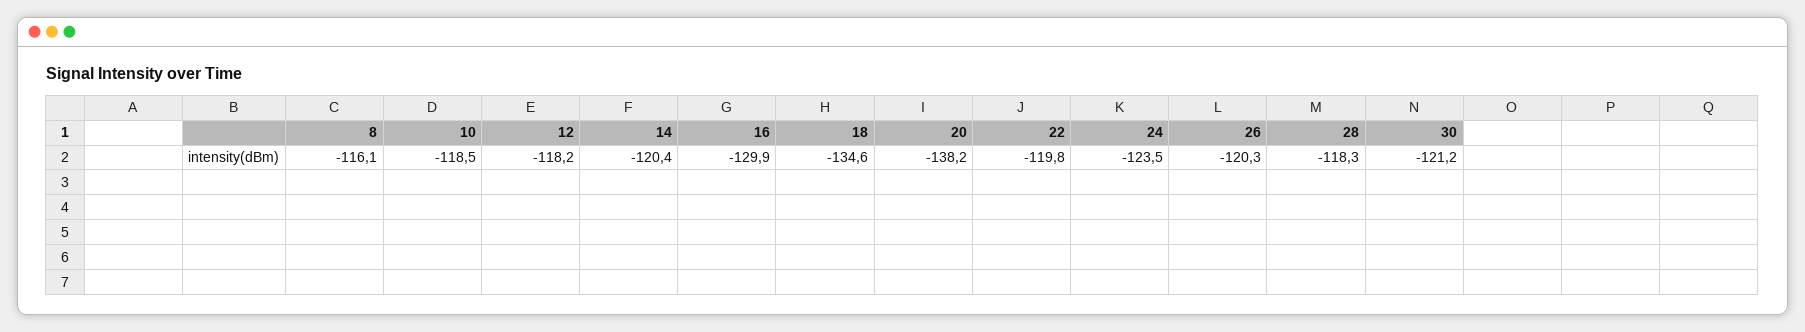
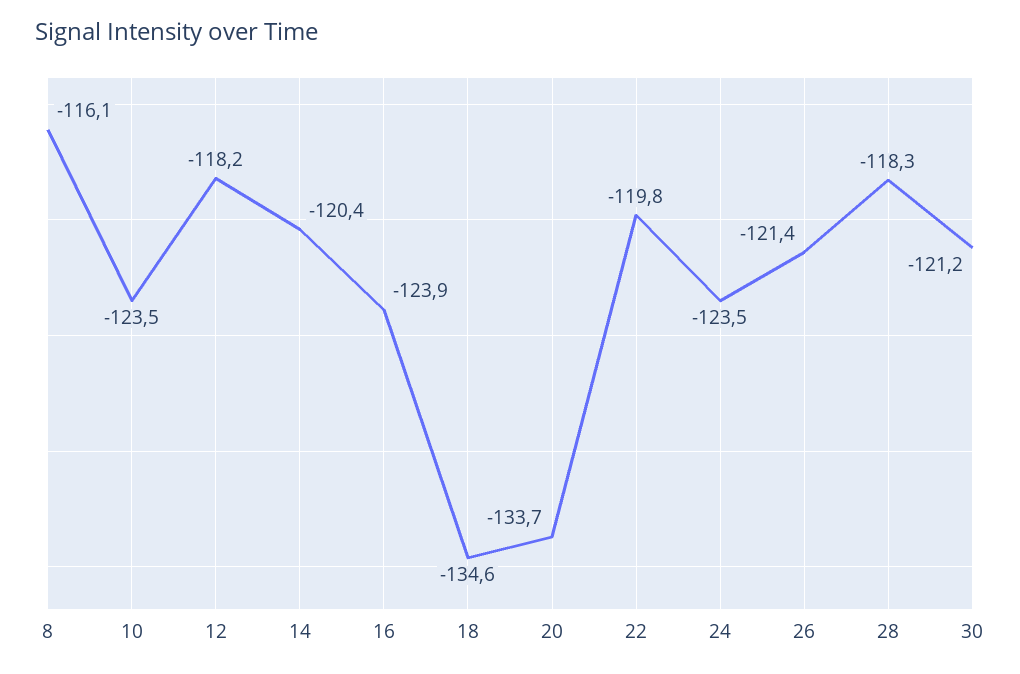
10: -118.5 -> -123.5
16: -129.9 -> -123.9
20: -138.2 -> -133.7
26: -120.3 -> -121.4

